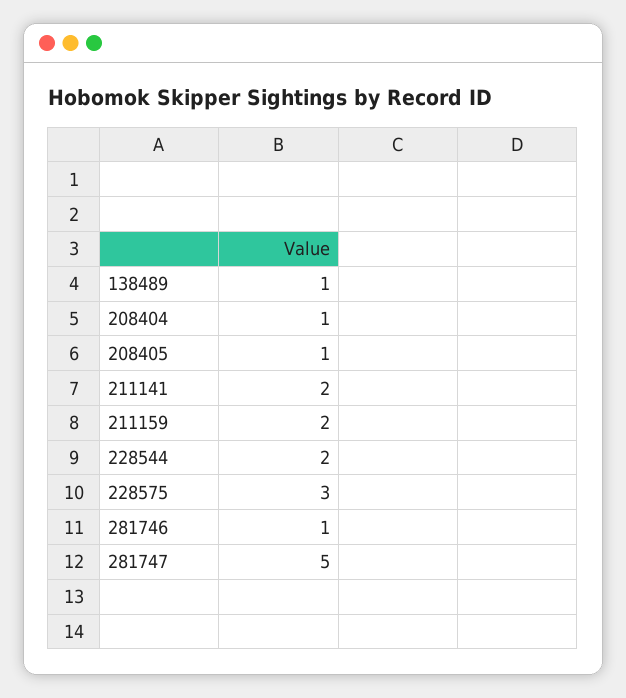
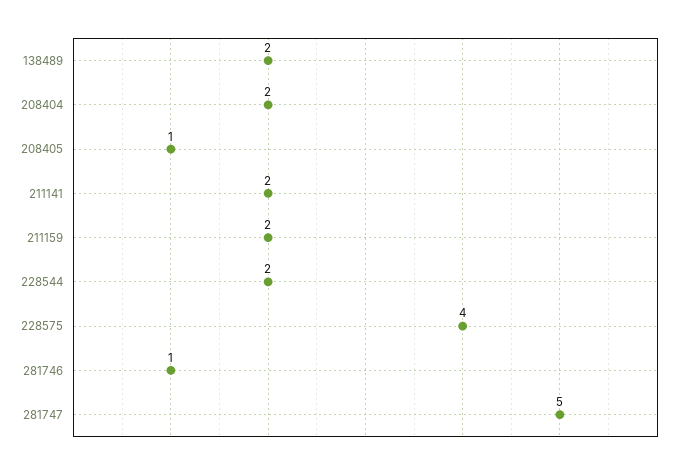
138489: 1 -> 2
208404: 1 -> 2
228575: 3 -> 4

